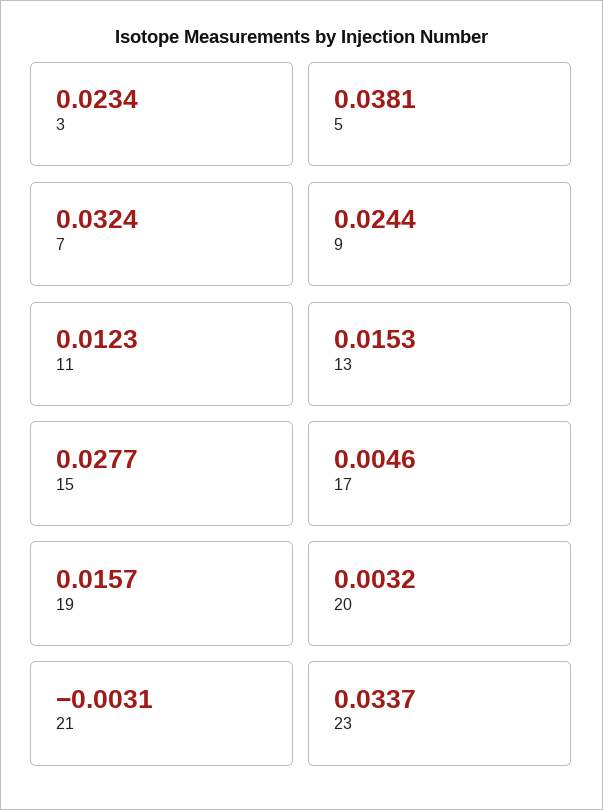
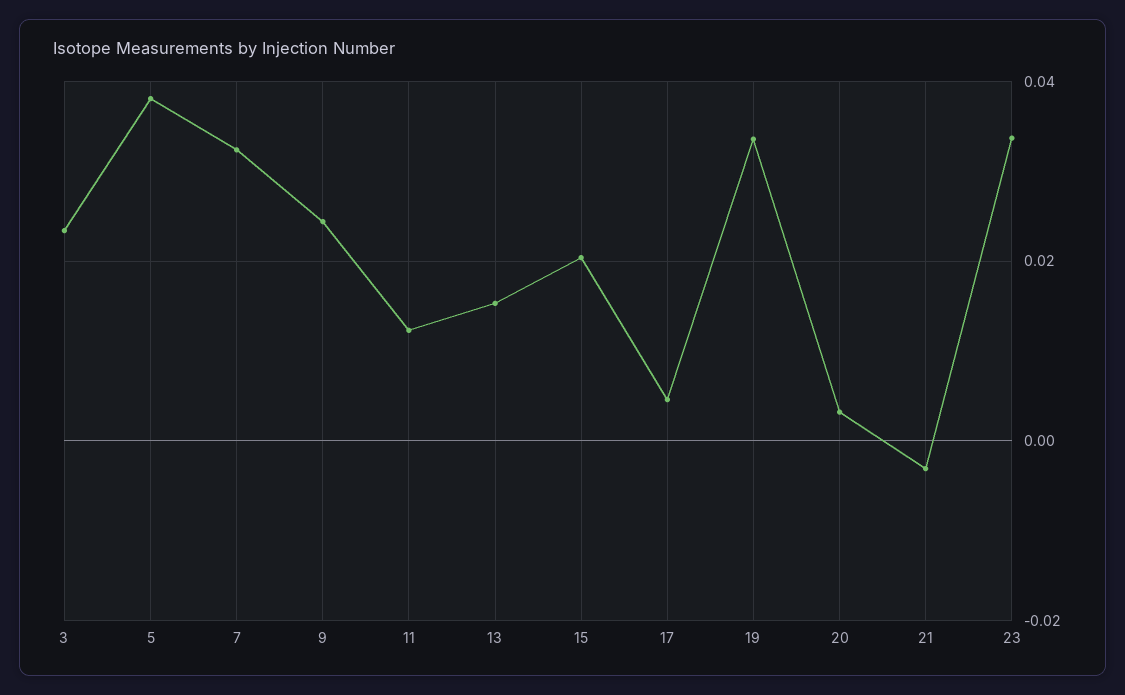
15: 0.0277 -> 0.02
19: 0.0157 -> 0.034

